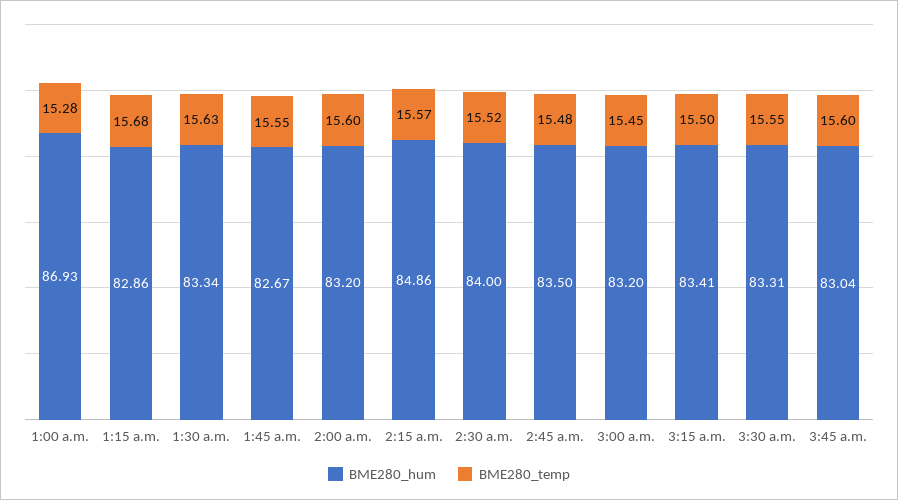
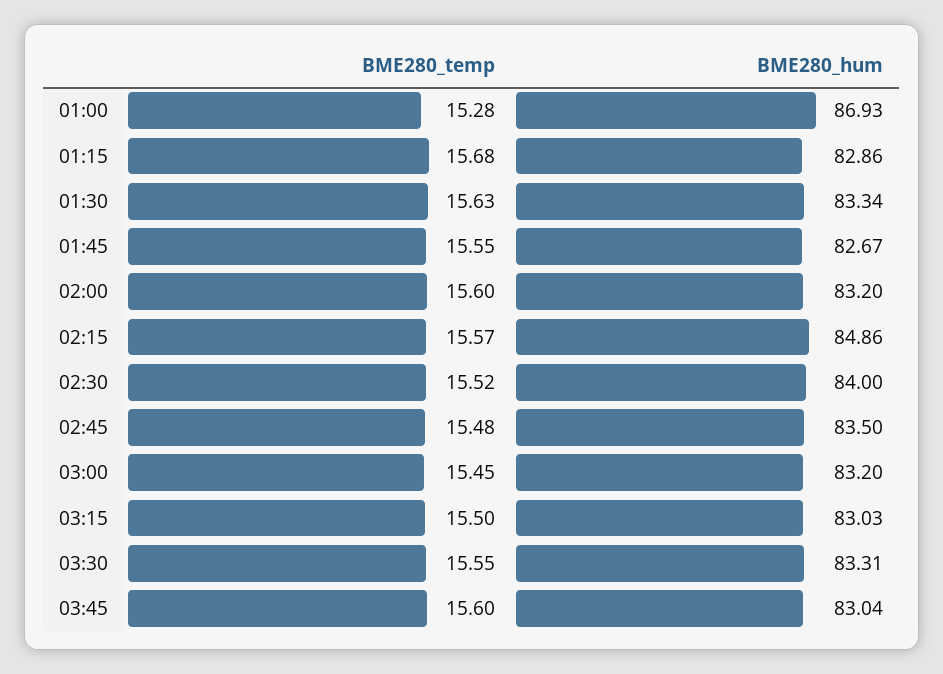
BME280_hum, 3:15 a.m.: 83.41 -> 83.03

